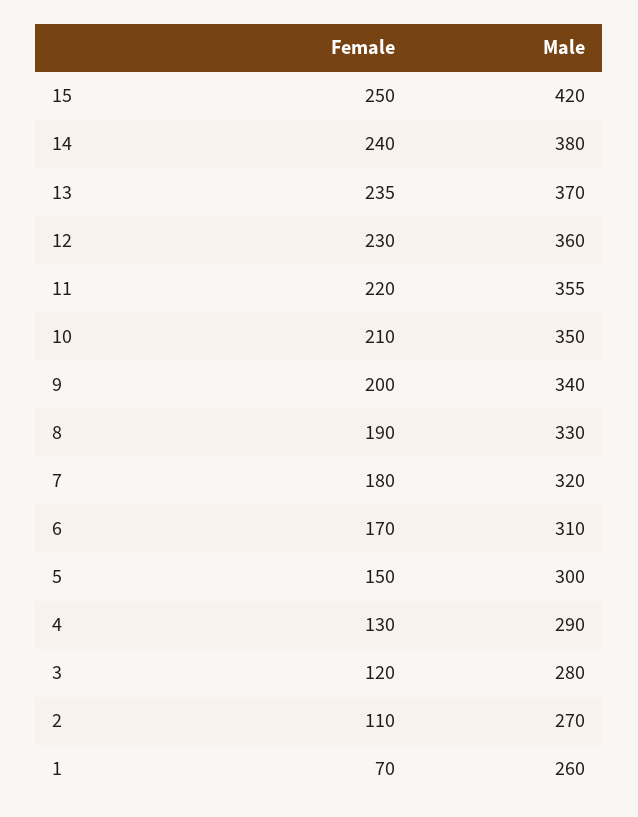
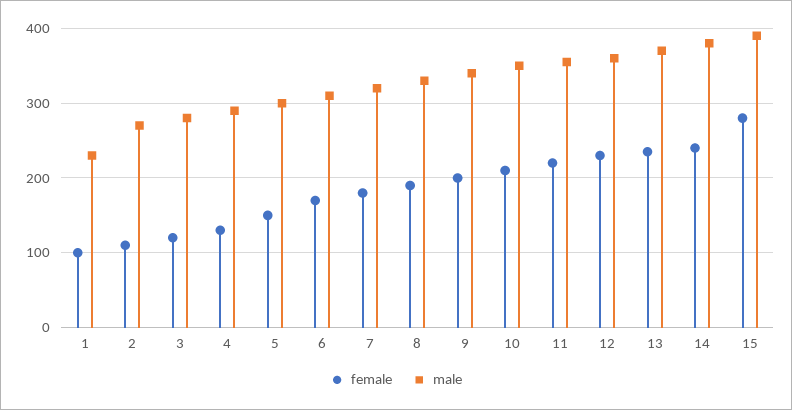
Female, 15: 250 -> 280
Male, 15: 420 -> 390
Female, 1: 70 -> 100
Male, 1: 260 -> 230

